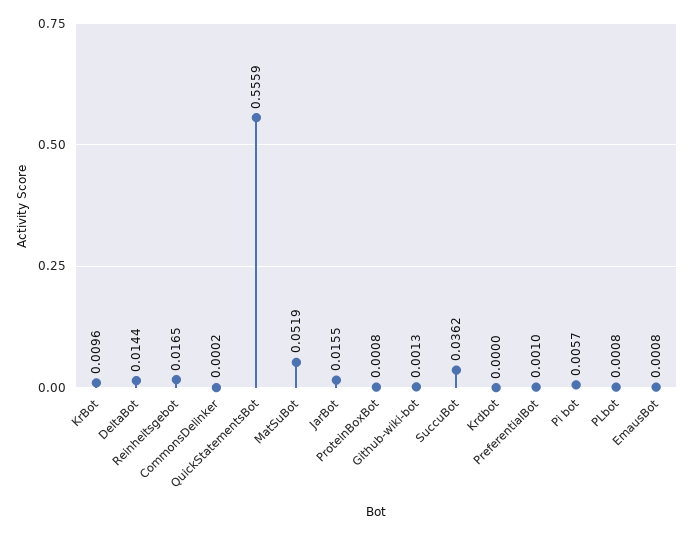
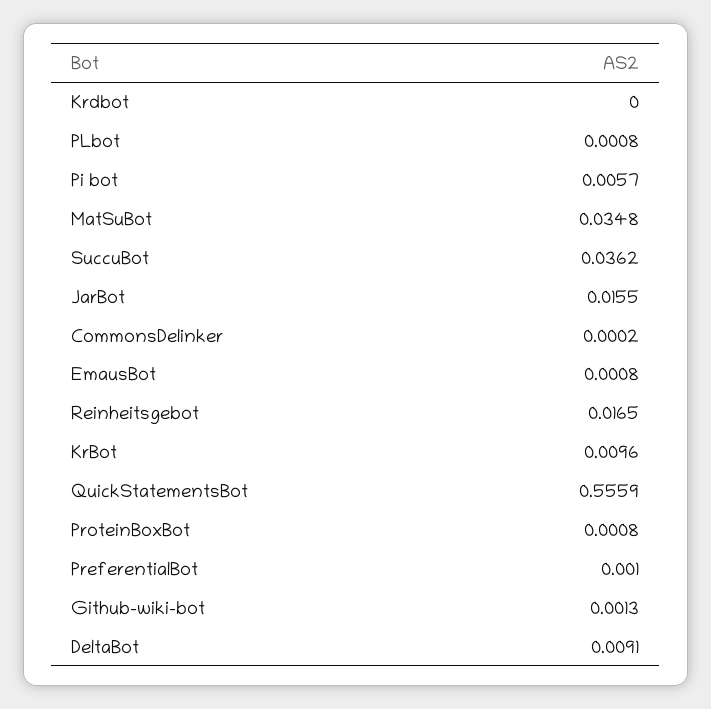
DeltaBot: 0.0144 -> 0.0091
MatSuBot: 0.0519 -> 0.0348

